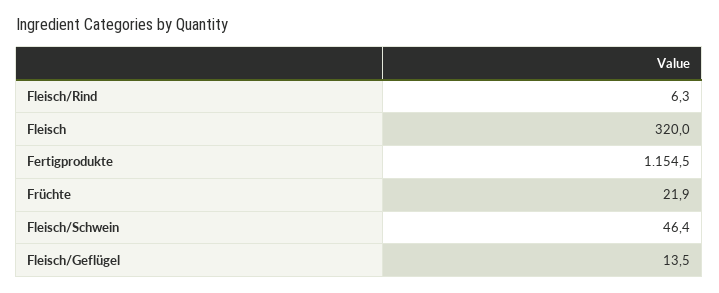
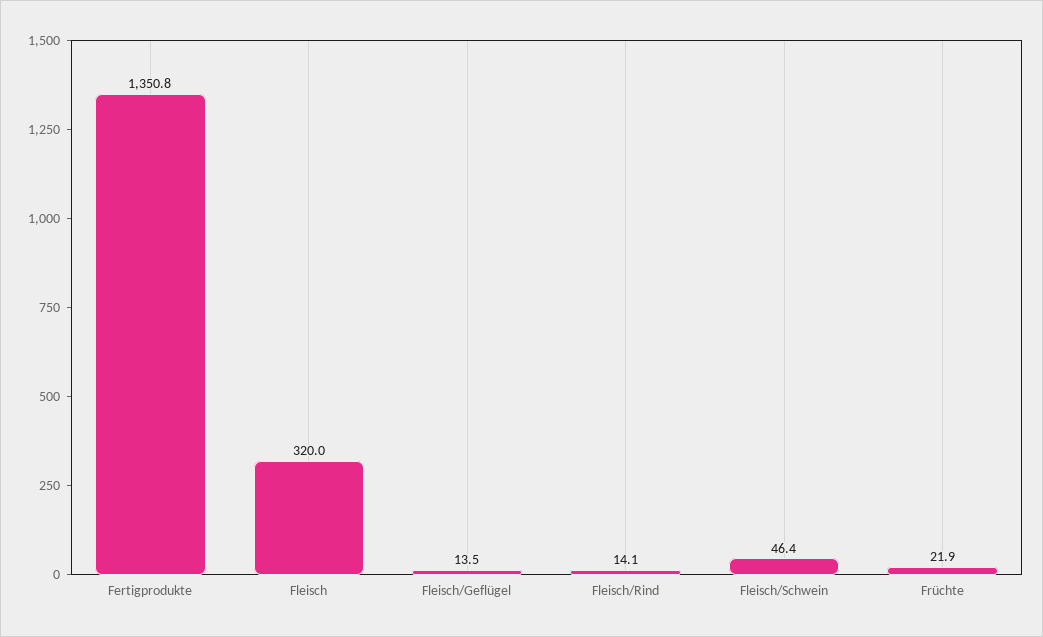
Fleisch/Rind: 6.3 -> 14.1
Fertigprodukte: 1154.5 -> 1350.8

